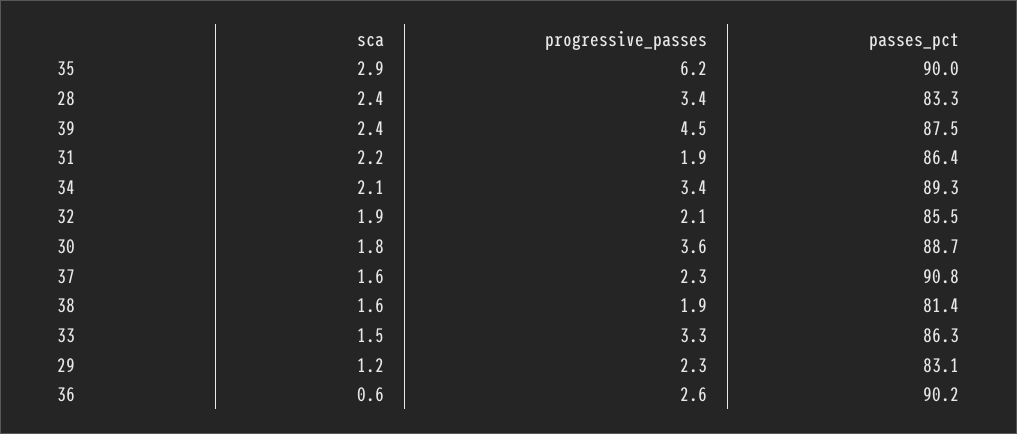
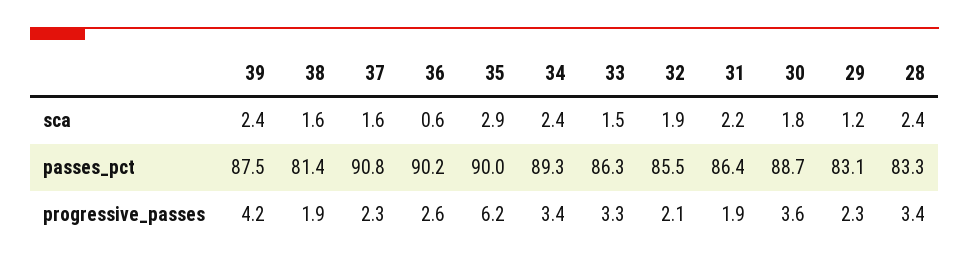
progressive_passes, 39: 4.5 -> 4.2
sca, 34: 2.1 -> 2.4

